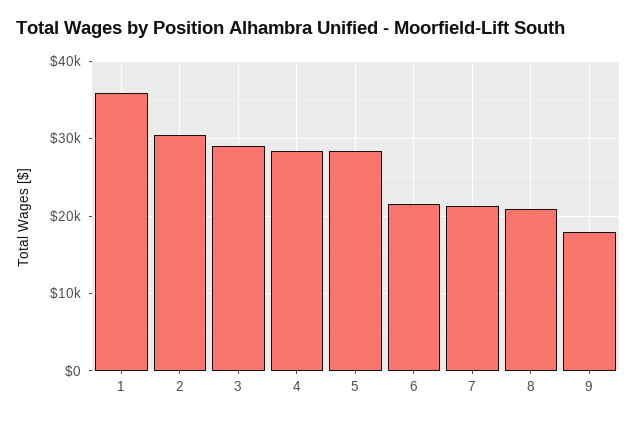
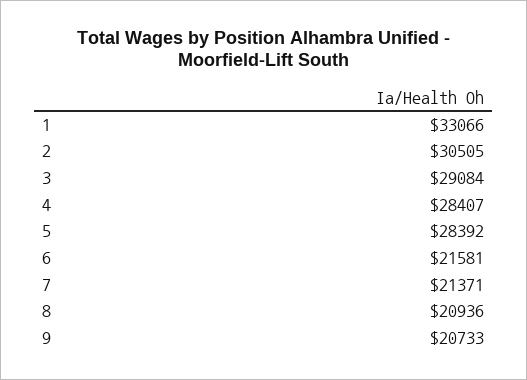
1: 36000 -> 33066
9: 18000 -> 20733

